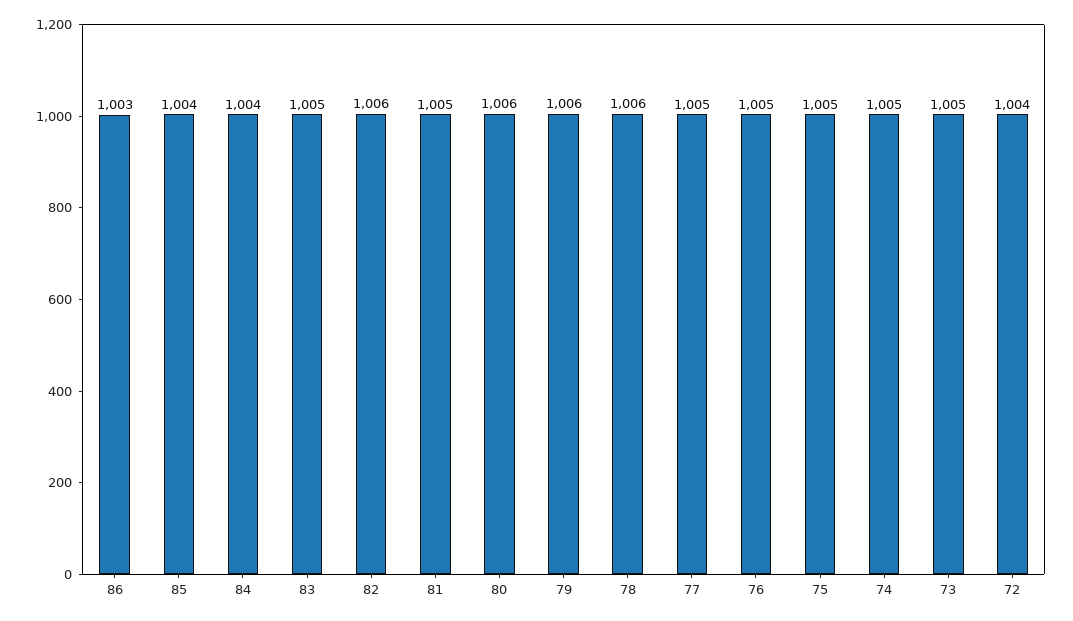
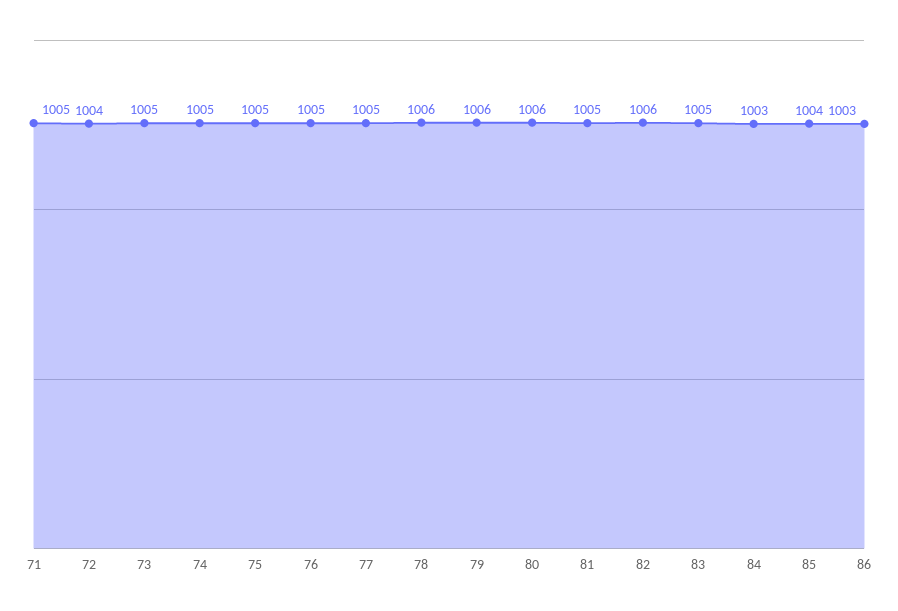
84: 1004 -> 1003
71: none -> 1005

